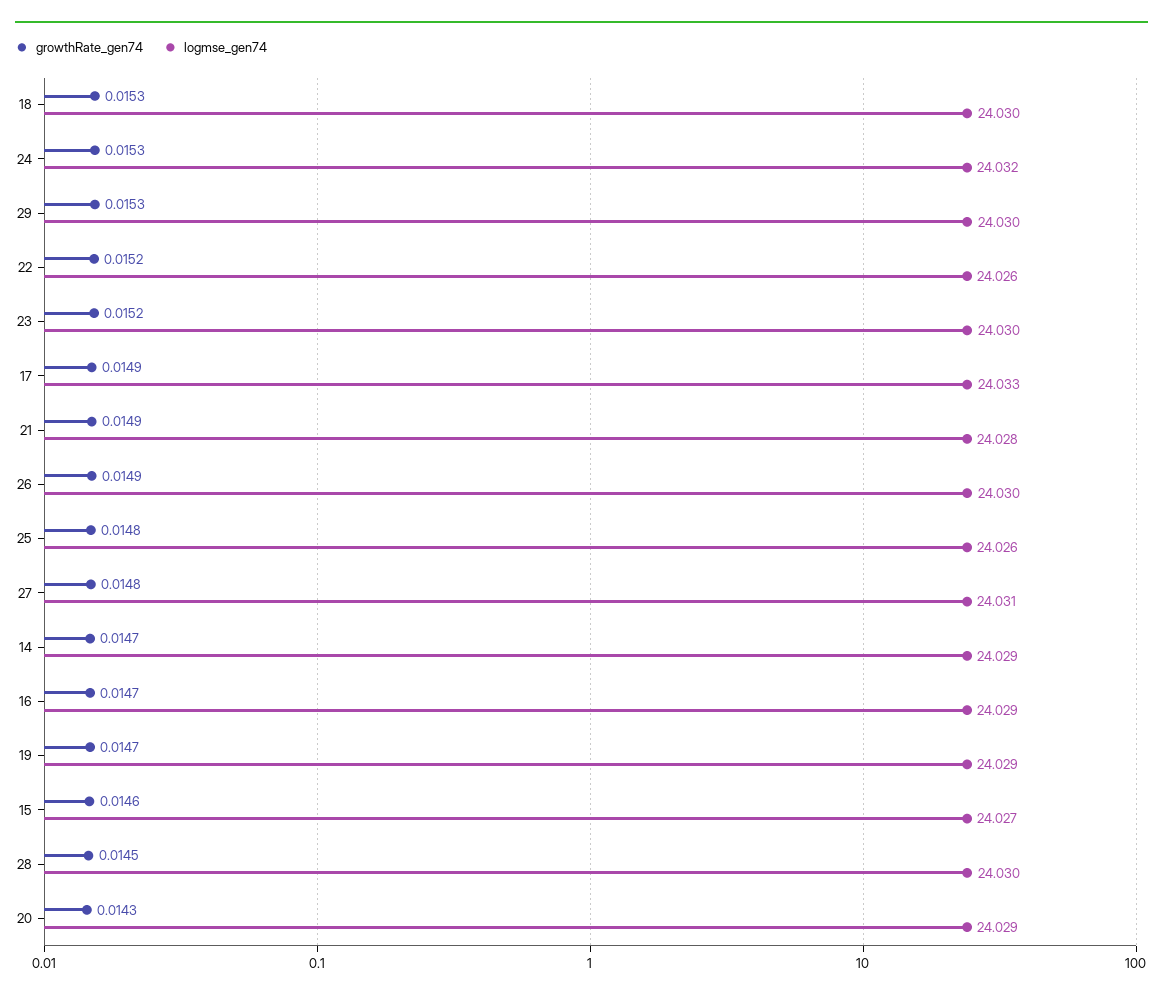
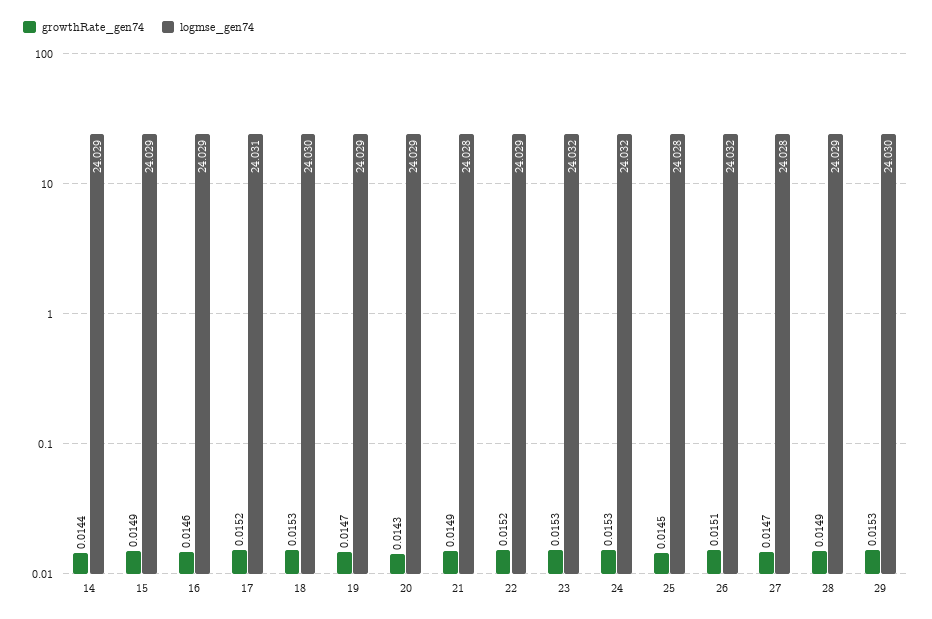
logmse_gen74, 22: 24.026 -> 24.029
growthRate_gen74, 23: 0.0152 -> 0.0153
logmse_gen74, 23: 24.03 -> 24.032
growthRate_gen74, 17: 0.0149 -> 0.0152
logmse_gen74, 17: 24.033 -> 24.031
growthRate_gen74, 26: 0.0149 -> 0.0151
logmse_gen74, 26: 24.03 -> 24.032
growthRate_gen74, 25: 0.0148 -> 0.0145
logmse_gen74, 25: 24.026 -> 24.028
growthRate_gen74, 27: 0.0148 -> 0.0147
logmse_gen74, 27: 24.031 -> 24.028
growthRate_gen74, 14: 0.0147 -> 0.0144
growthRate_gen74, 16: 0.0147 -> 0.0146
growthRate_gen74, 15: 0.0146 -> 0.0149
logmse_gen74, 15: 24.027 -> 24.029
growthRate_gen74, 28: 0.0145 -> 0.0149
logmse_gen74, 28: 24.03 -> 24.029

